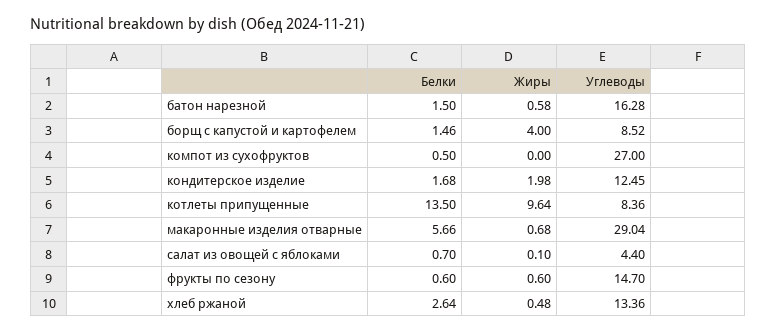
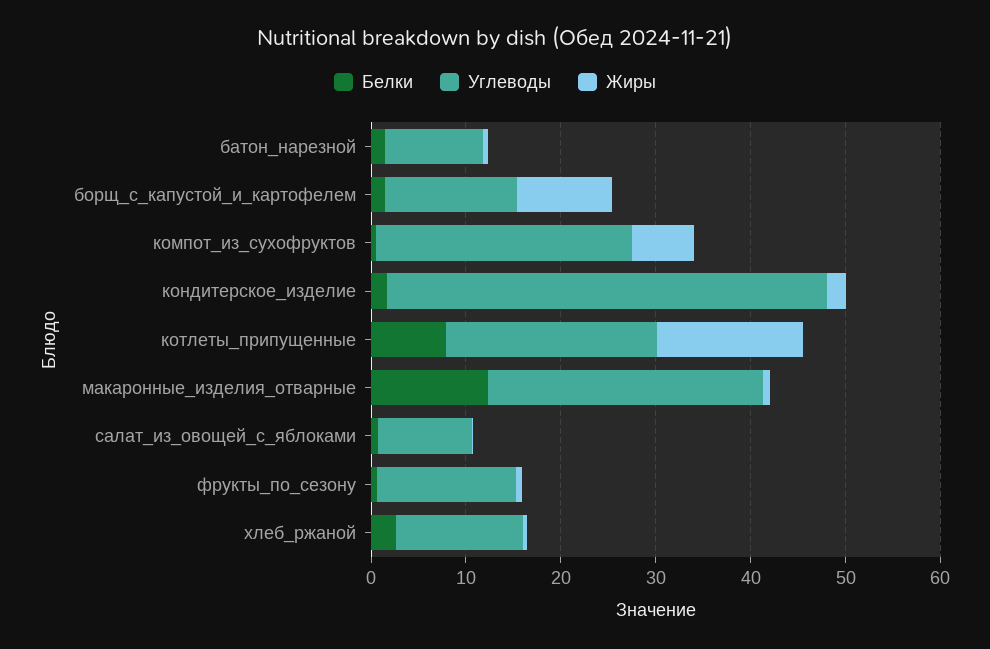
Углеводы, батон нарезной: 16.28 -> 10
Жиры, борщ с капустой и картофелем: 4 -> 10
Углеводы, борщ с капустой и картофелем: 8.52 -> 14
Жиры, компот из сухофруктов: 0 -> 6
Углеводы, кондитерское изделие: 12.45 -> 46
Белки, котлеты припущенные: 13.5 -> 8
Жиры, котлеты припущенные: 9.64 -> 16
Углеводы, котлеты припущенные: 8.36 -> 22
Белки, макаронные изделия отварные: 5.66 -> 12
Углеводы, салат из овощей с яблоками: 4.4 -> 10

